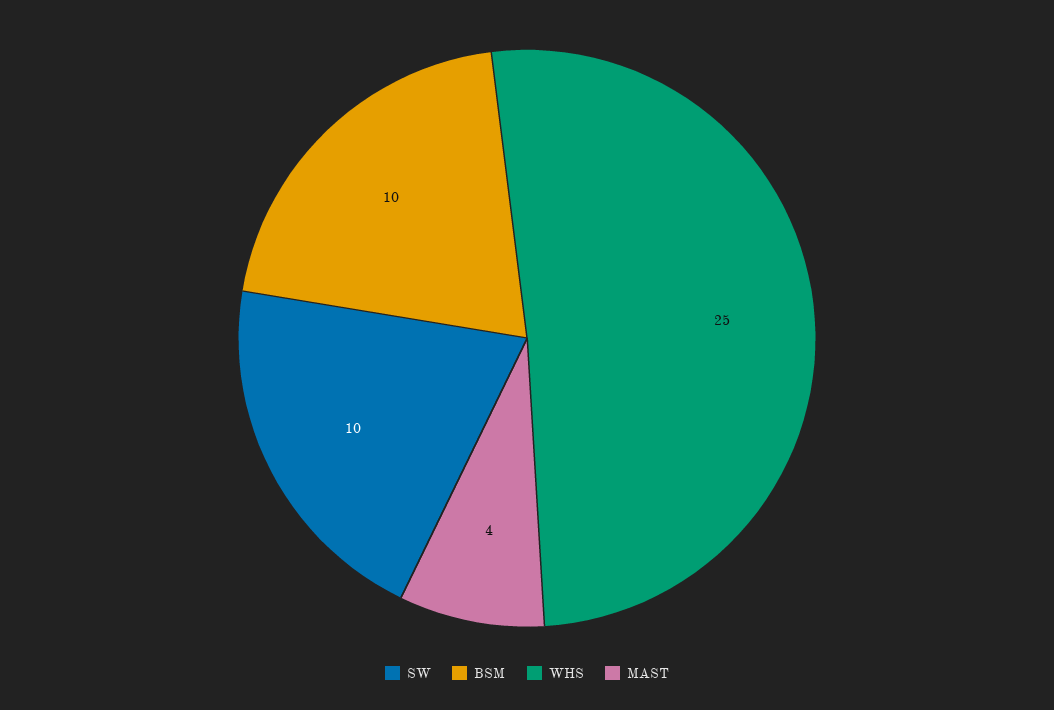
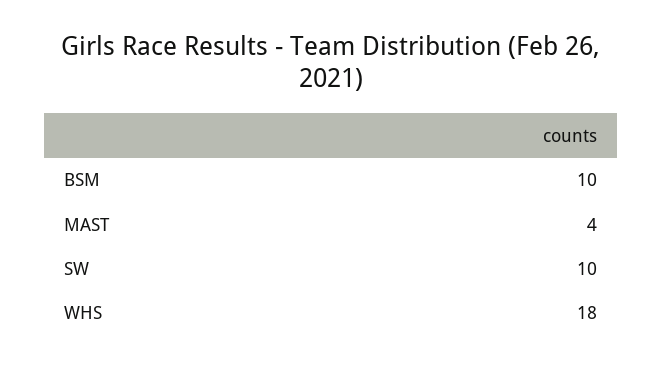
WHS: 25 -> 18

